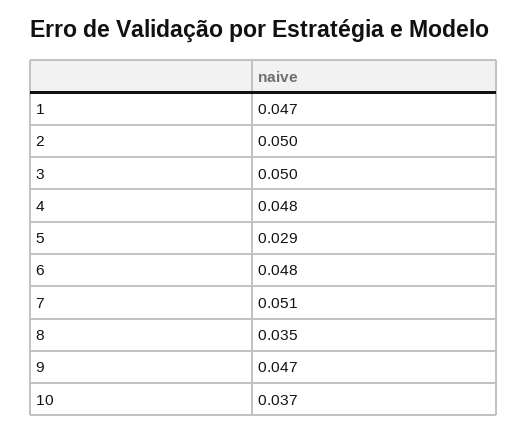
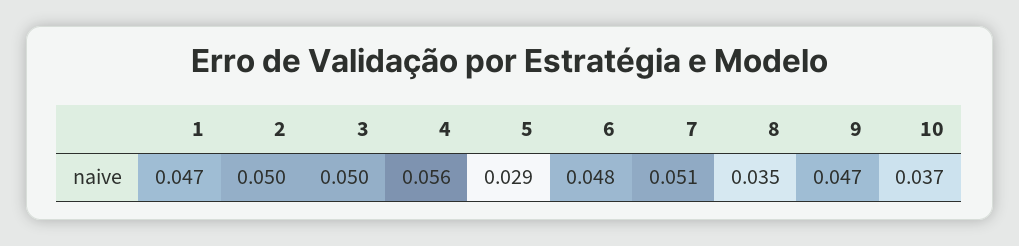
4: 0.048 -> 0.056

